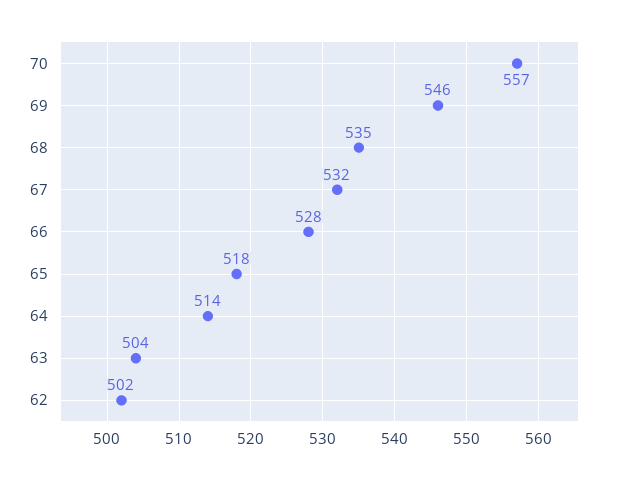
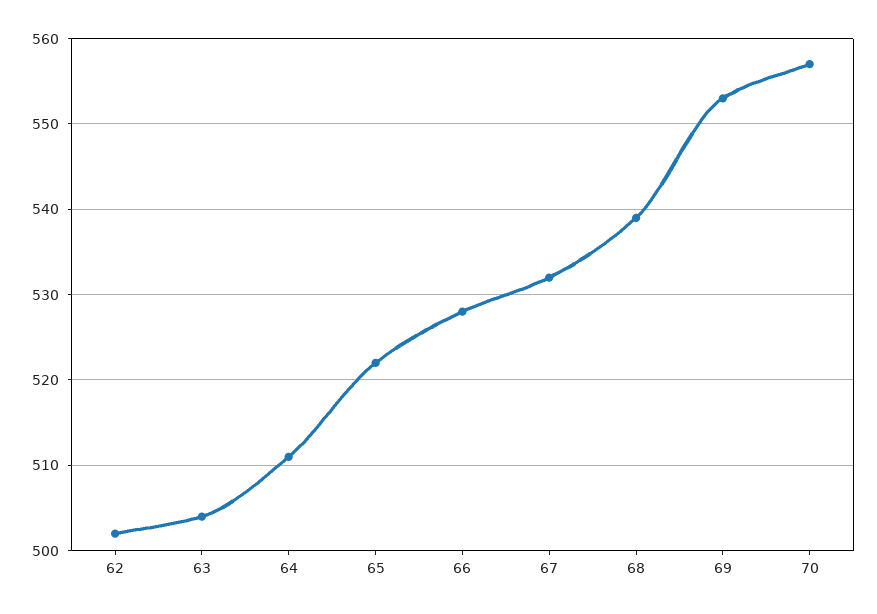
69: 546 -> 553
68: 535 -> 539
65: 518 -> 522
64: 514 -> 511

